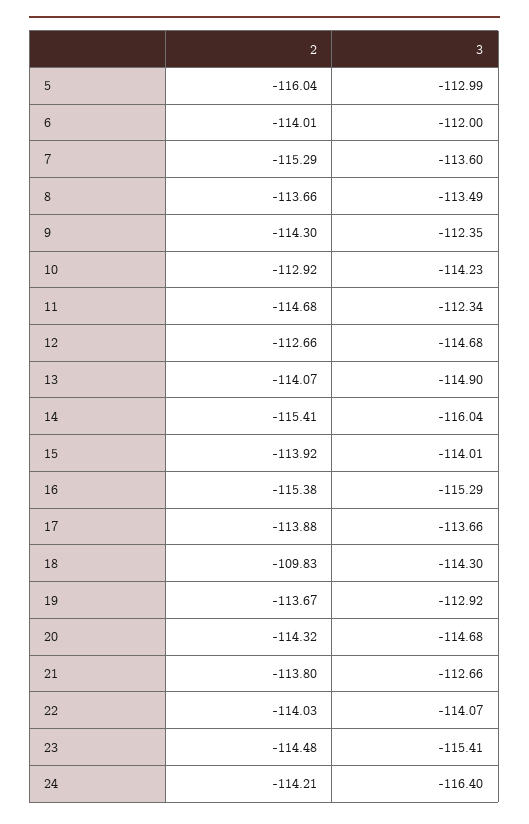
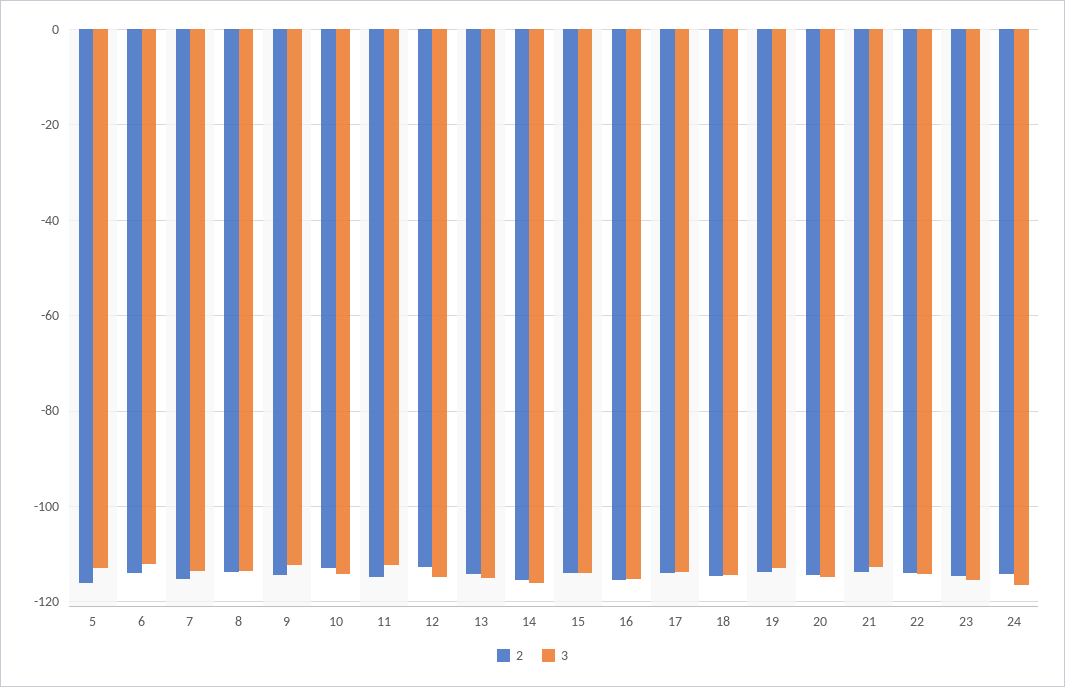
2, 18: -109.83 -> -114

